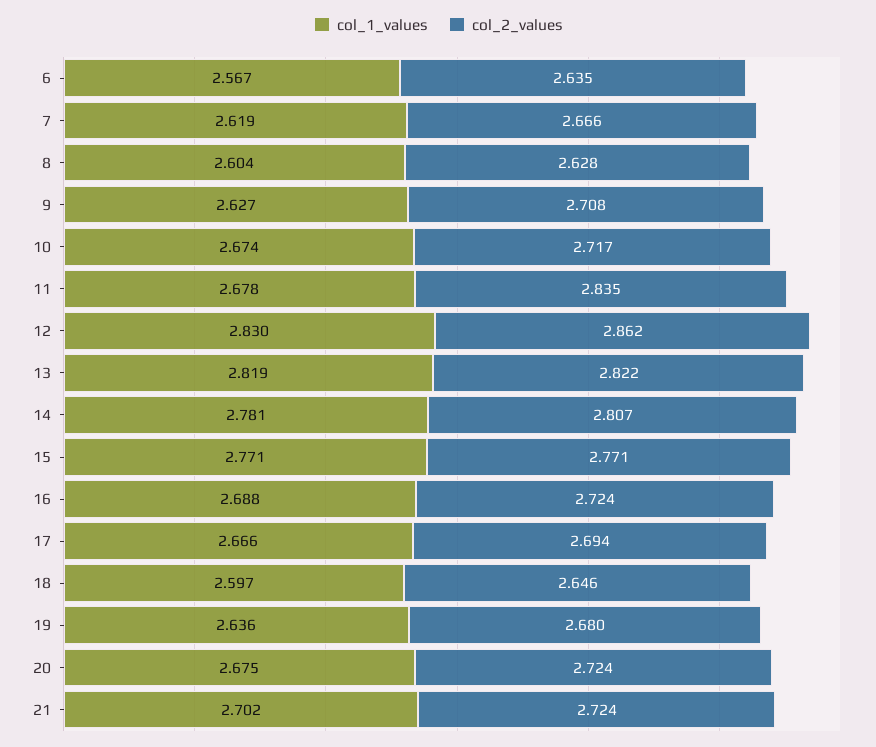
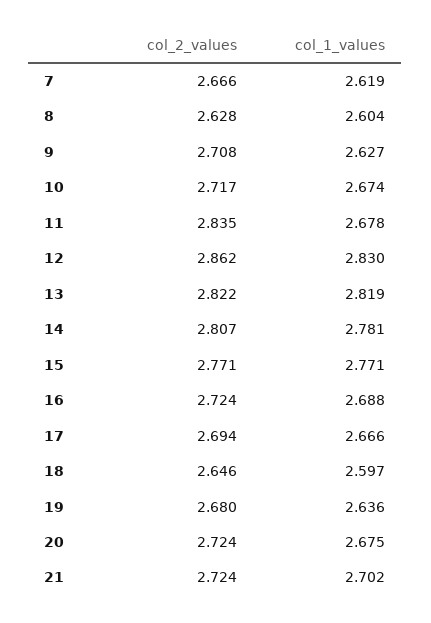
col_1_values, 6: 2.567 -> none
col_2_values, 6: 2.635 -> none

